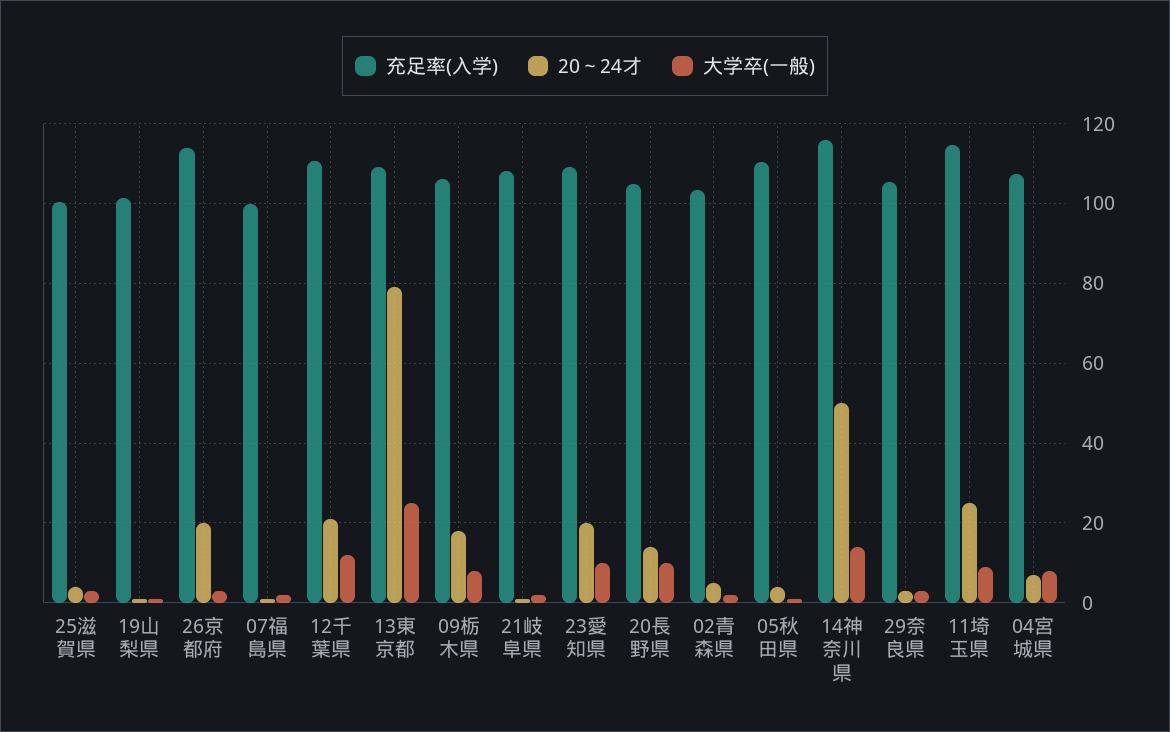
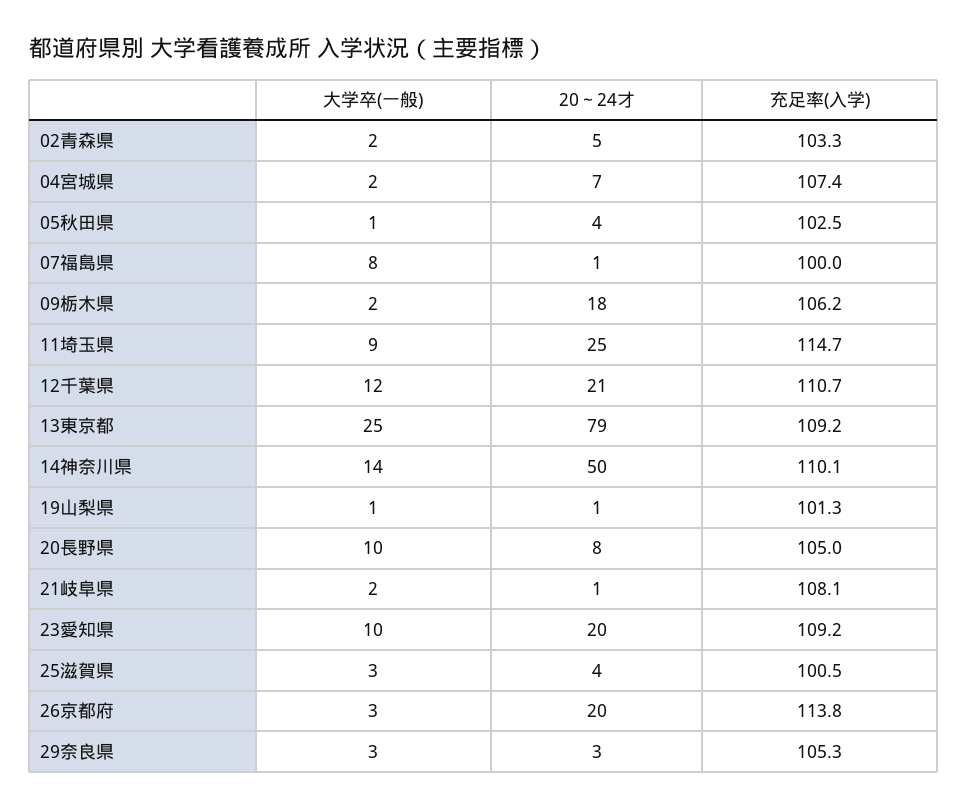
大学卒(一般), 07福島県: 2 -> 8
大学卒(一般), 09栃木県: 8 -> 2
20～24才, 20長野県: 14 -> 8
充足率(入学), 05秋田県: 110 -> 102.5
充足率(入学), 14神奈川県: 116 -> 110.1
大学卒(一般), 04宮城県: 8 -> 2

